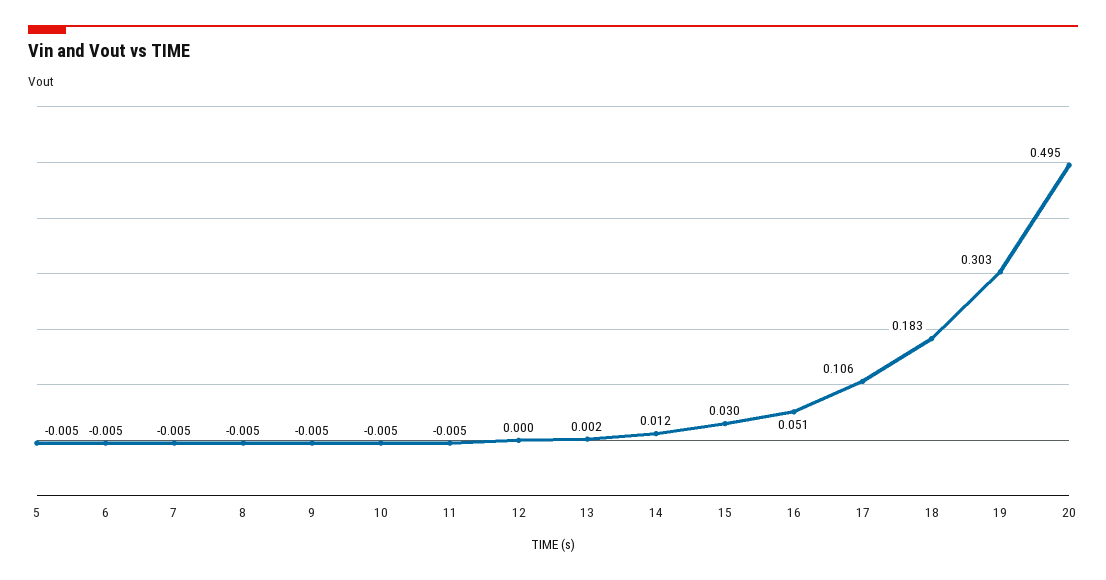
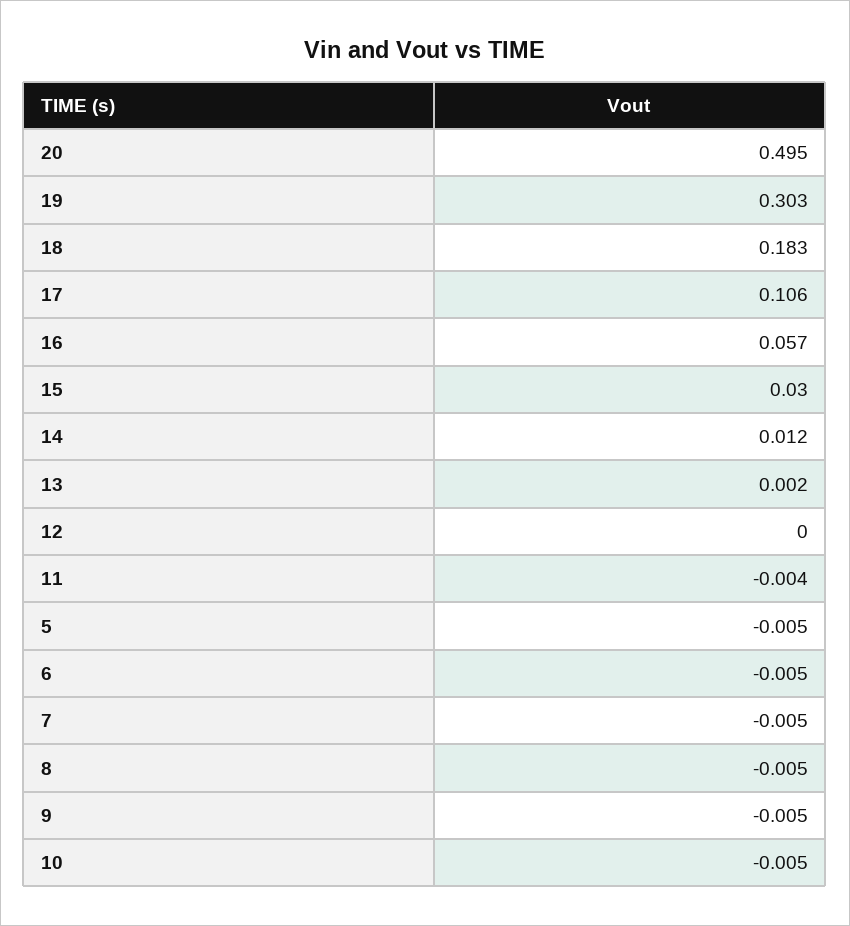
11: -0.005 -> -0.004
16: 0.051 -> 0.057

